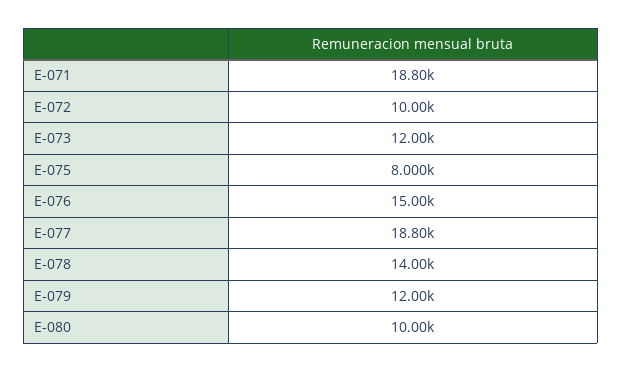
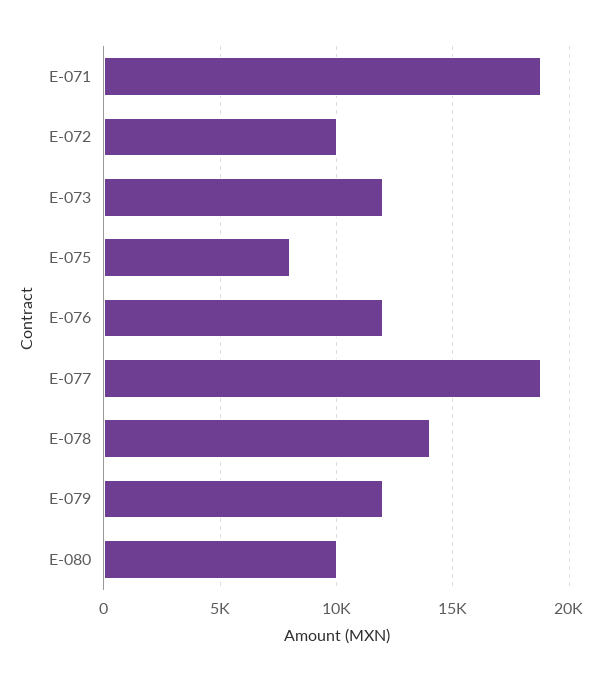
E-076: 15000 -> 12000

